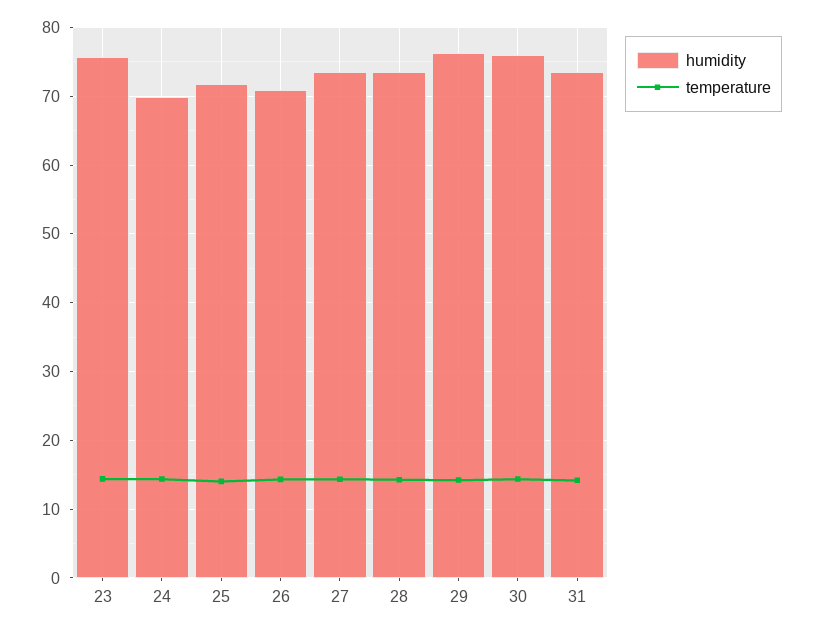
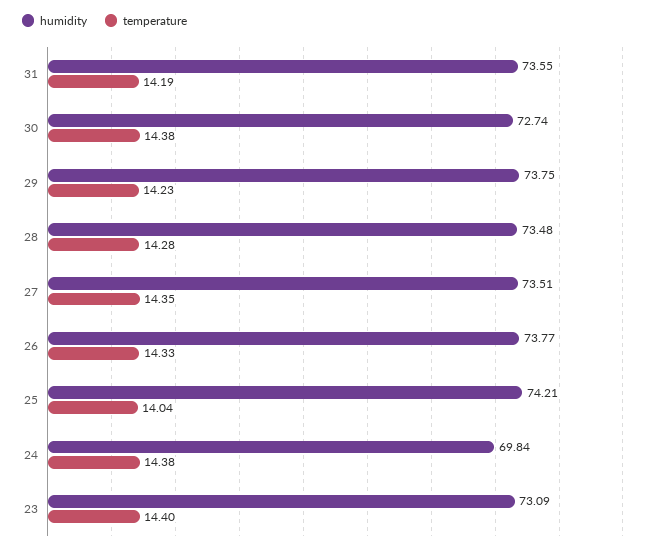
humidity, 23: 76 -> 73.09
humidity, 25: 72 -> 74.21
humidity, 26: 71 -> 73.77
humidity, 29: 76 -> 73.75
humidity, 30: 76 -> 72.74

